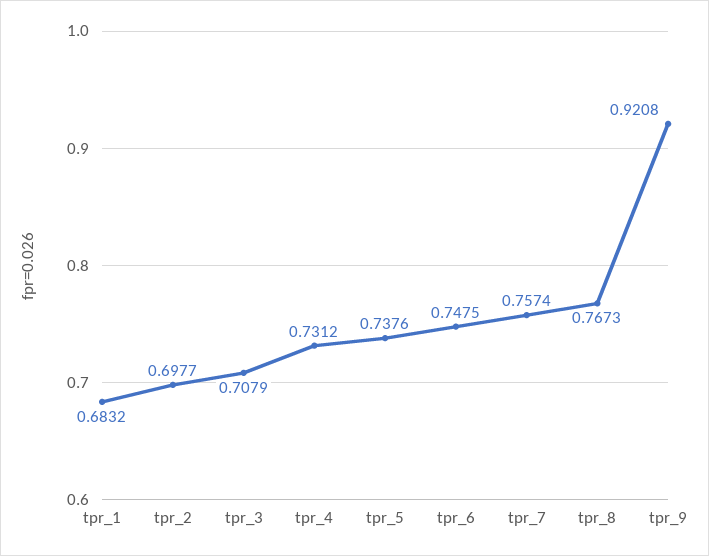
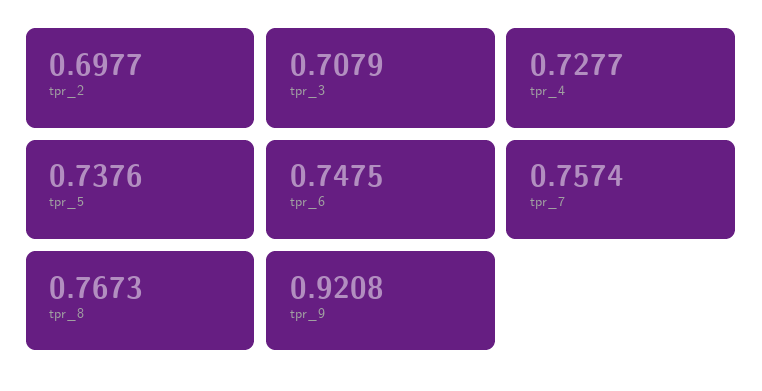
tpr_1: 0.6832 -> none
tpr_4: 0.7312 -> 0.7277

